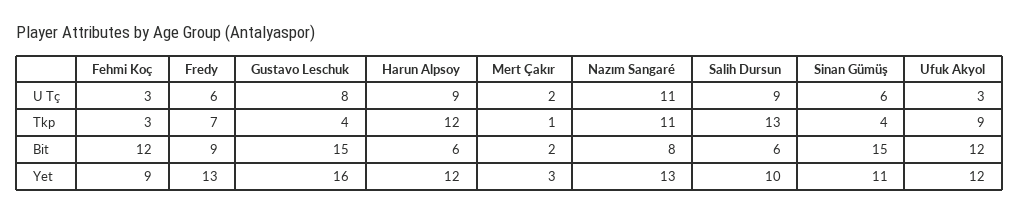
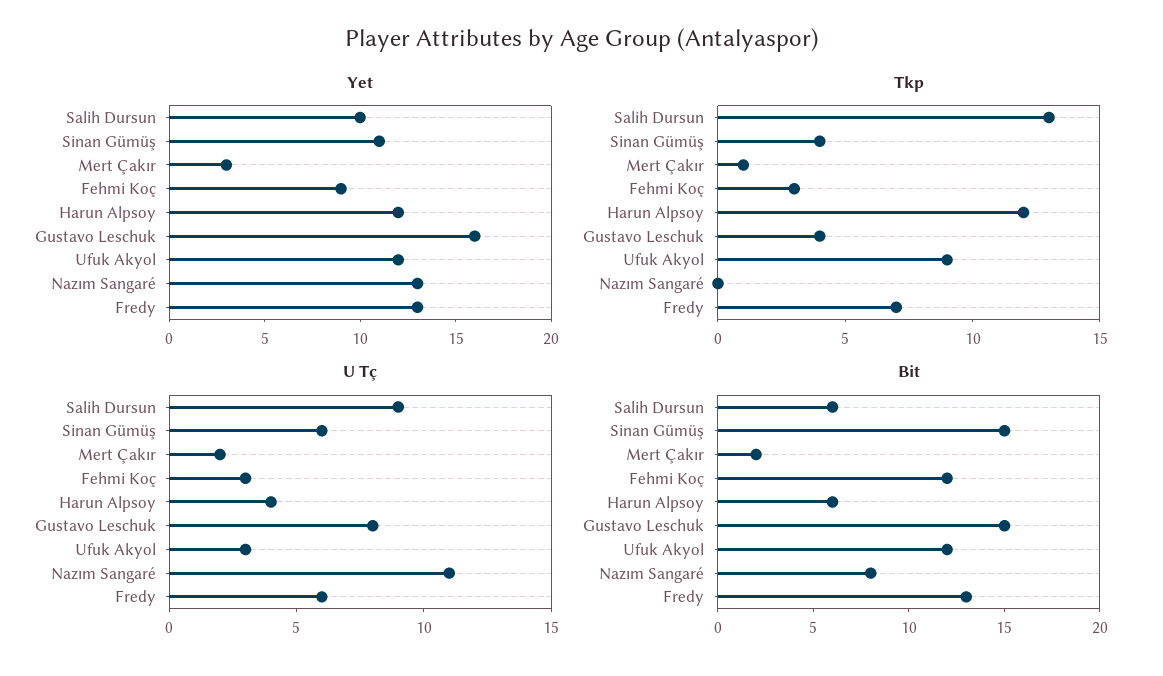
U Tç, Harun Alpsoy: 9 -> 4
Tkp, Nazım Sangaré: 11 -> 0
Bit, Fredy: 9 -> 13

